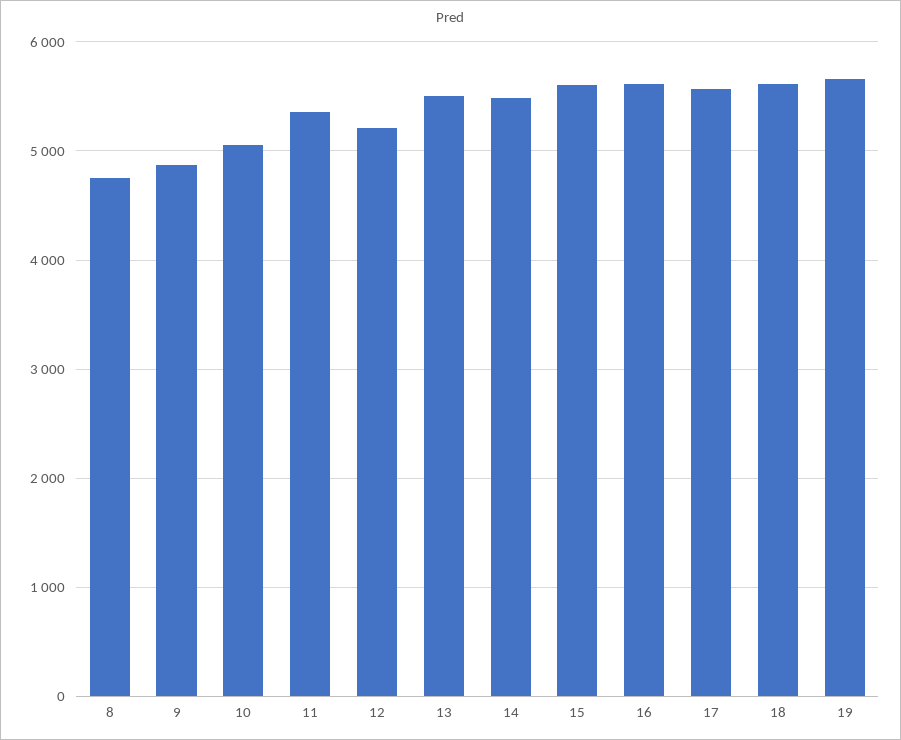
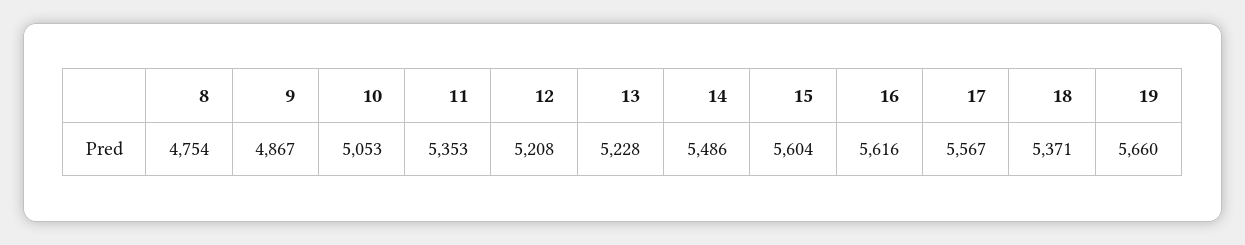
13: 5500 -> 5228
18: 5600 -> 5371

